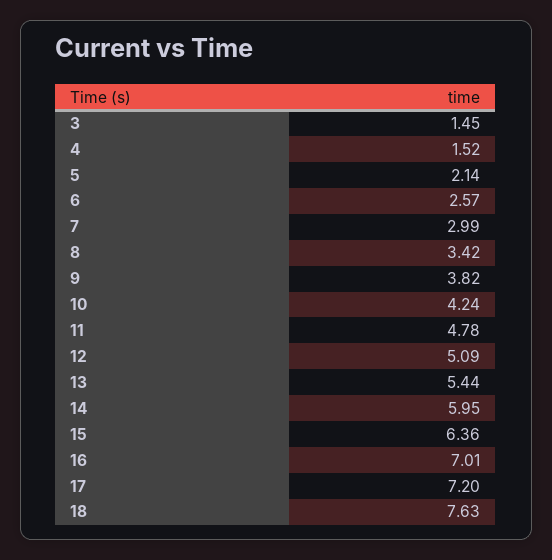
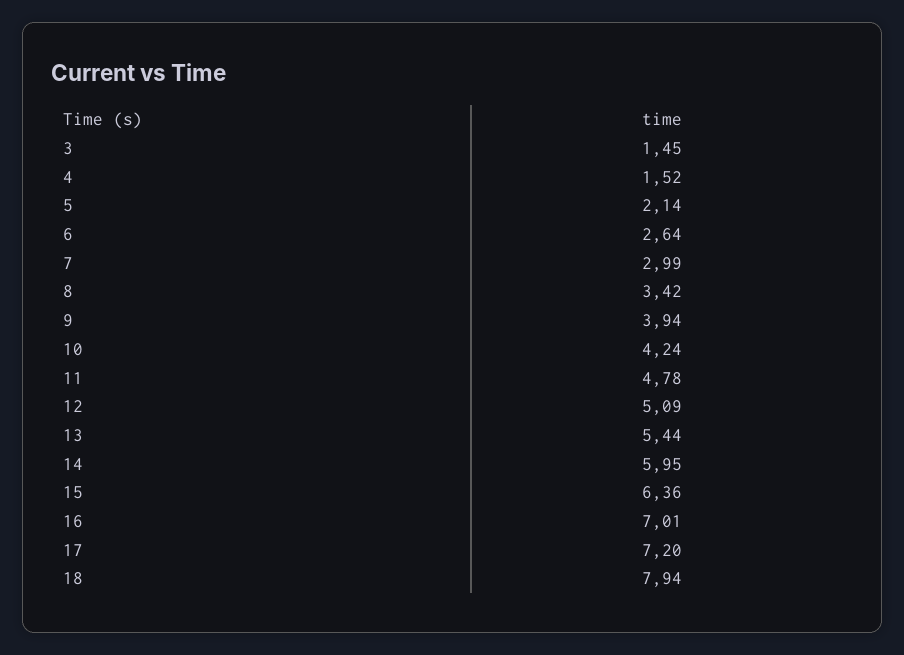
6: 2.57 -> 2.64
9: 3.82 -> 3.94
18: 7.63 -> 7.94

